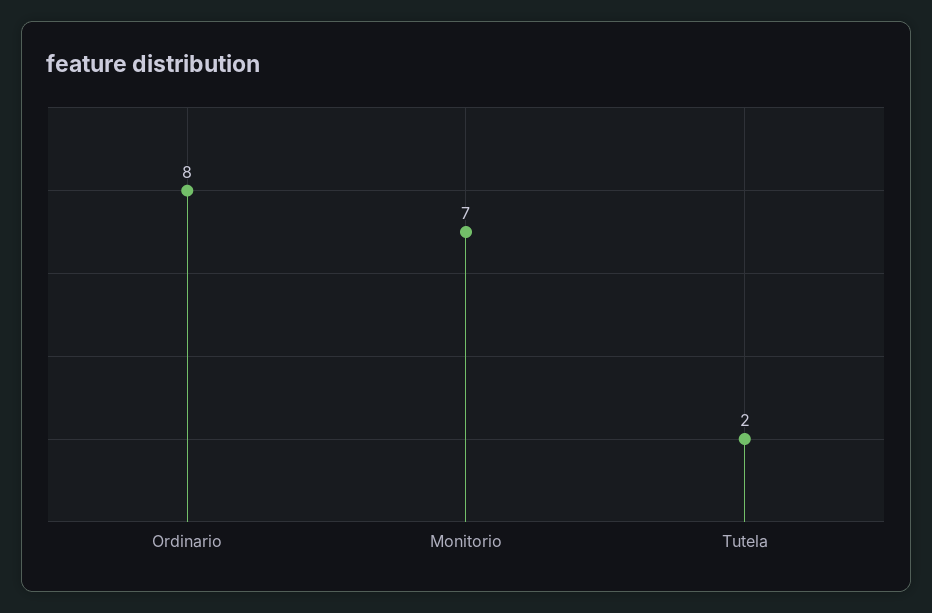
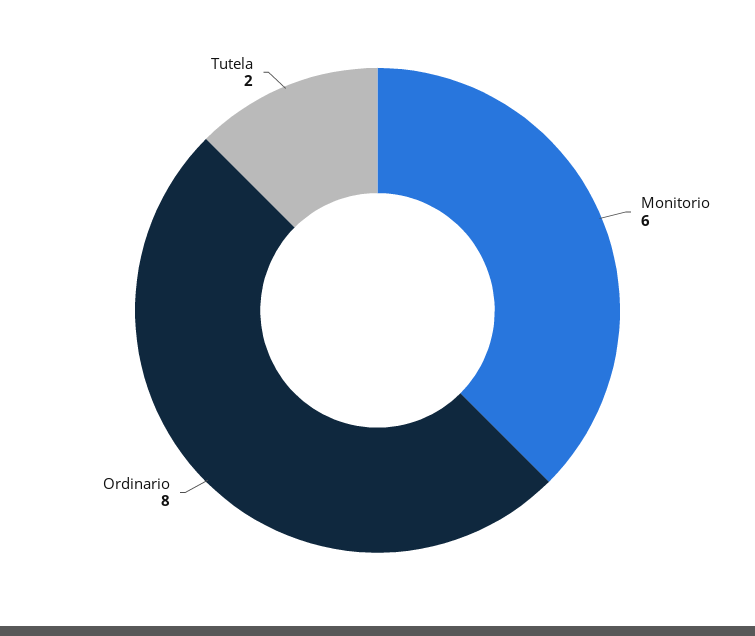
Monitorio: 7 -> 6

